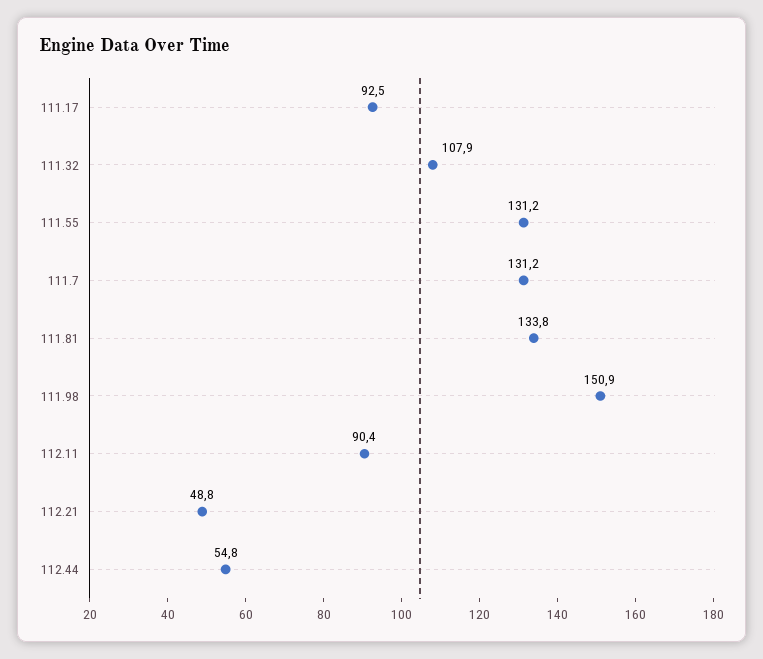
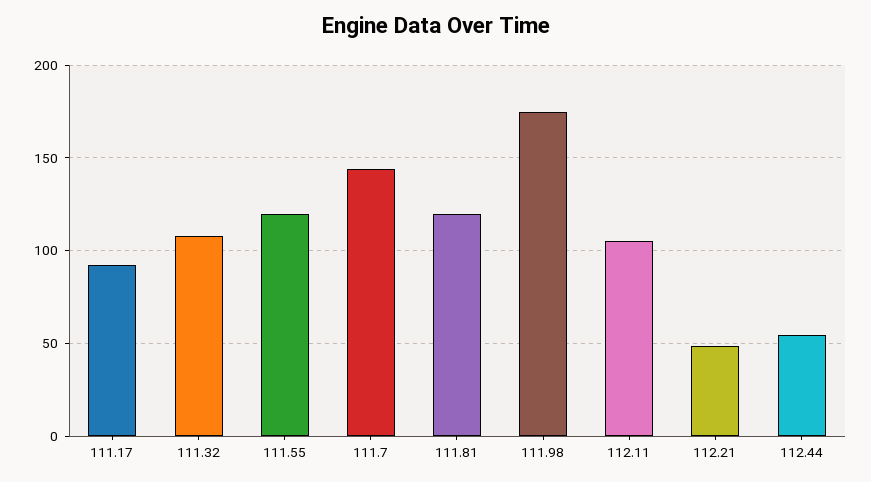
111.55: 131.2 -> 120
111.7: 131.2 -> 145
111.81: 133.8 -> 120
111.98: 150.9 -> 175
112.11: 90.4 -> 105

